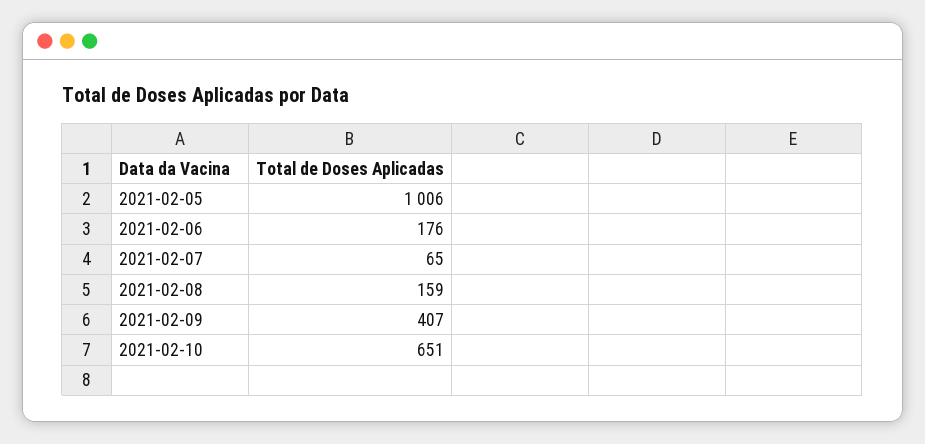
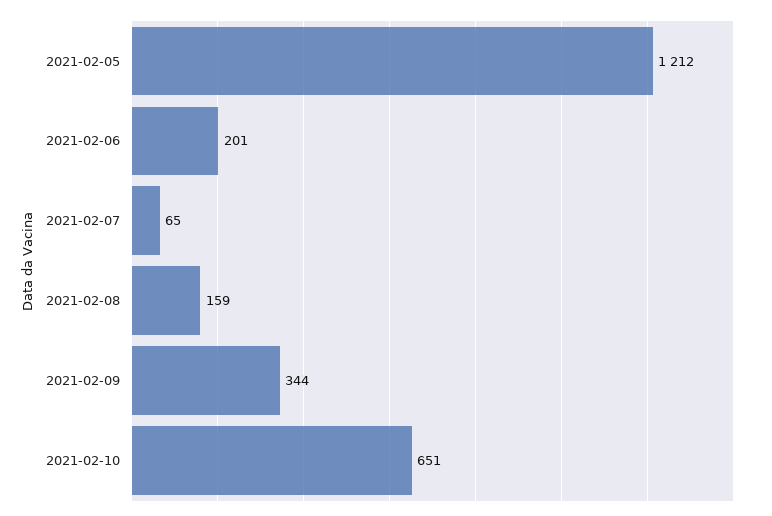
2021-02-05: 1006 -> 1212
2021-02-06: 176 -> 201
2021-02-09: 407 -> 344

